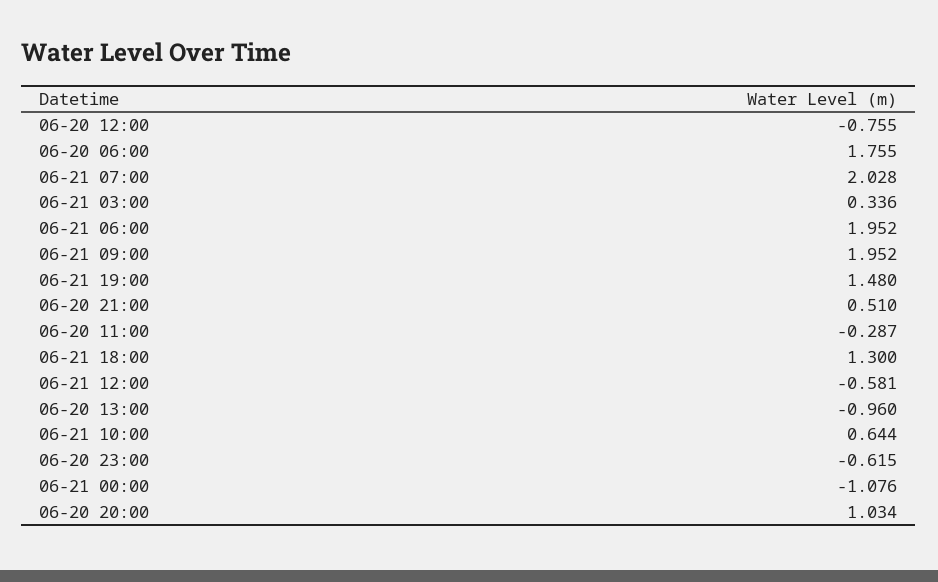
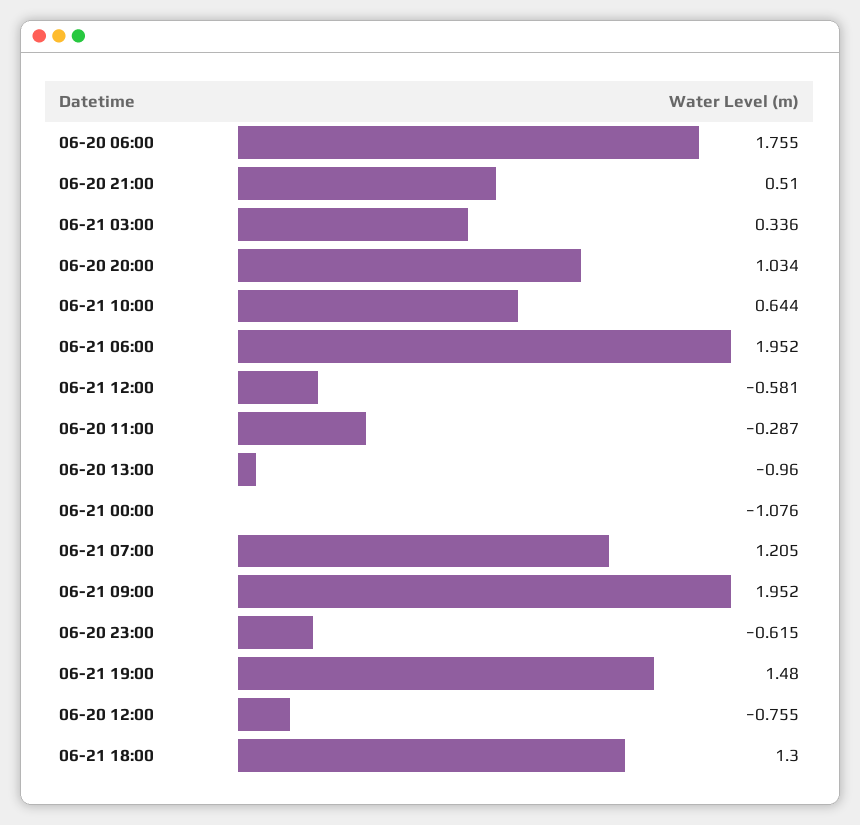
06-21 07:00: 2.028 -> 1.205

